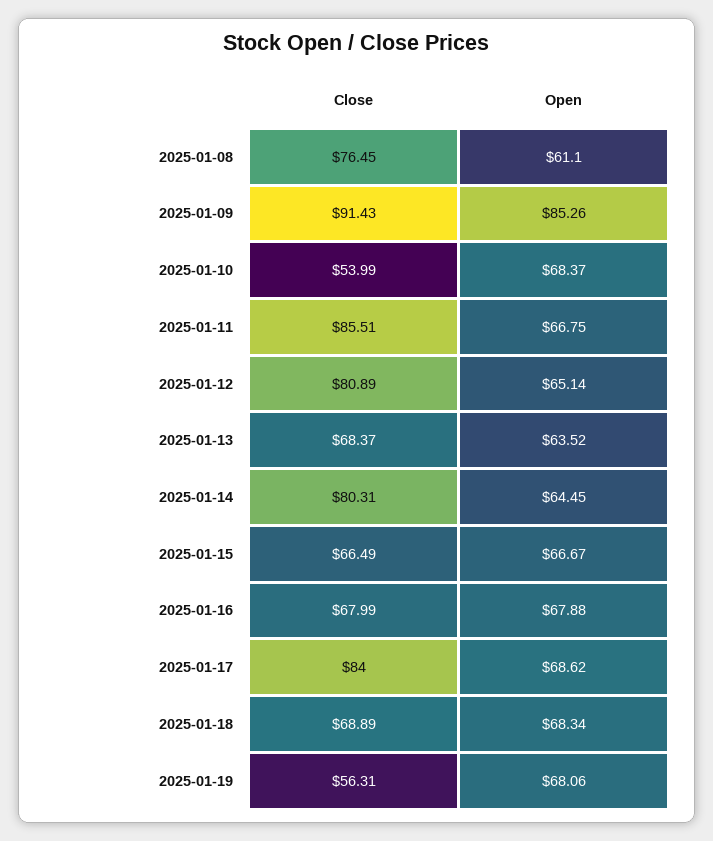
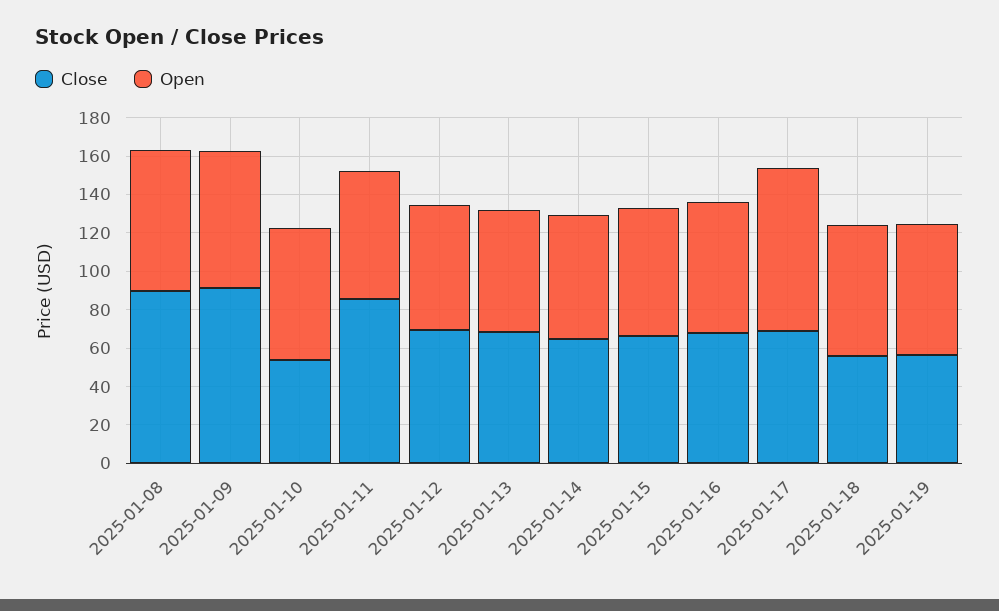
Close, 2025-01-08: 76.45 -> 90
Open, 2025-01-08: 61.1 -> 75
Open, 2025-01-09: 85.26 -> 70
Close, 2025-01-12: 80.89 -> 70
Close, 2025-01-14: 80.31 -> 65
Close, 2025-01-17: 84 -> 70
Open, 2025-01-17: 68.62 -> 85
Close, 2025-01-18: 68.89 -> 55

